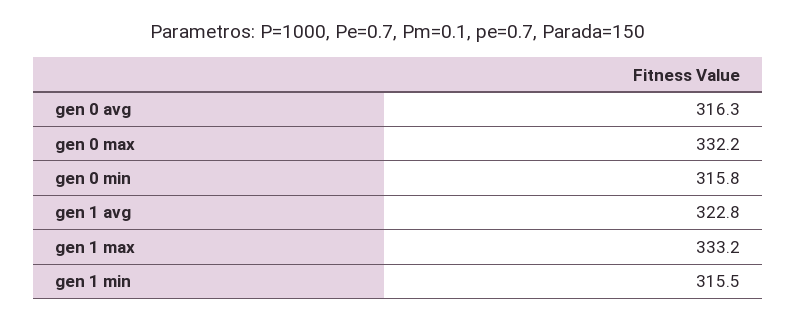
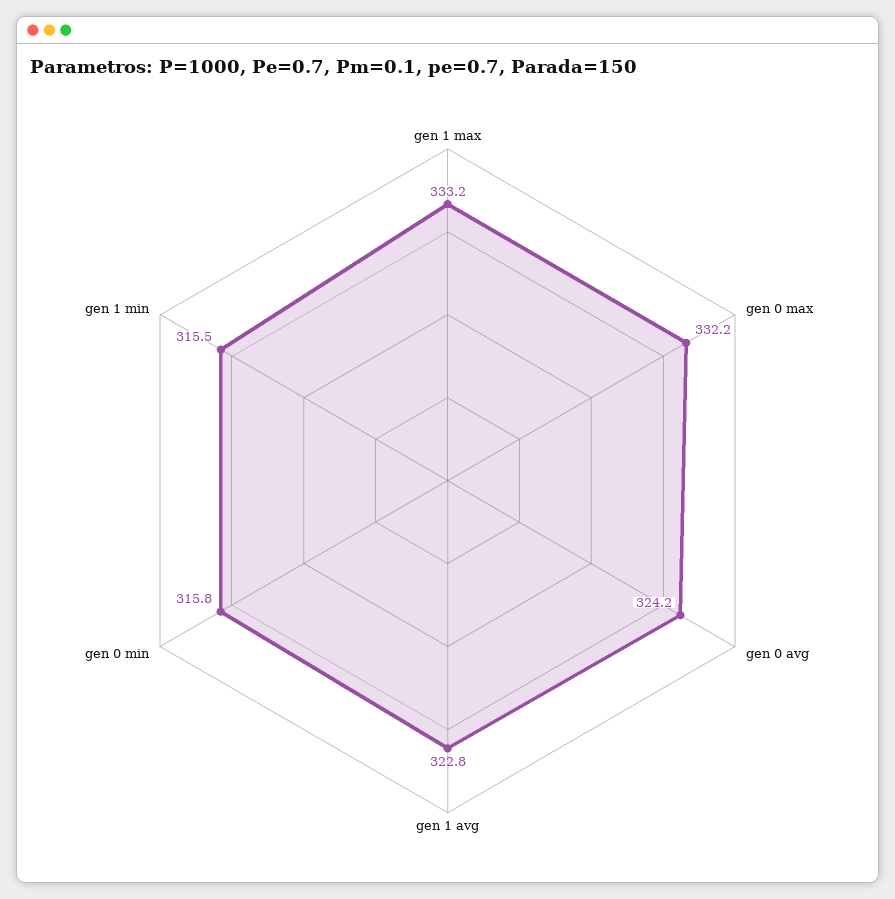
gen 0 avg: 316.3 -> 324.2

